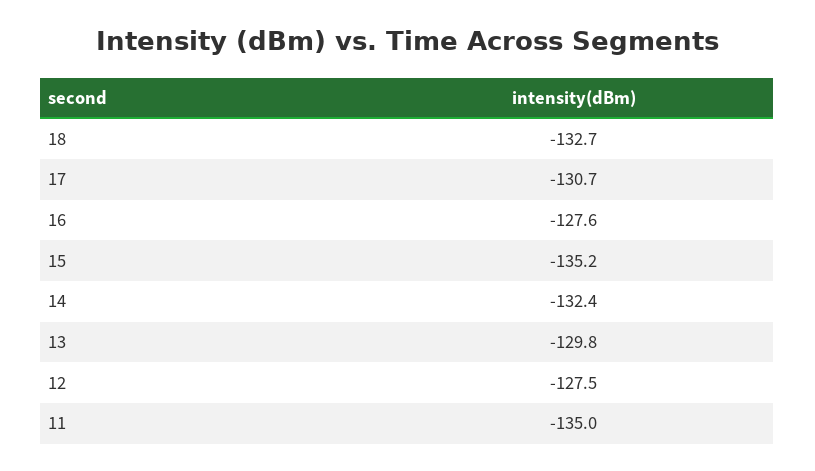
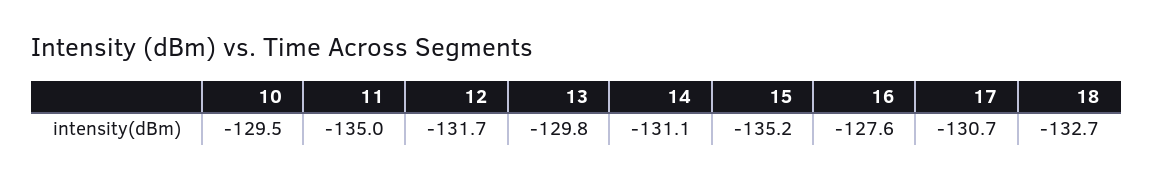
14: -132.4 -> -131.1
12: -127.5 -> -131.7
10: none -> -129.5

